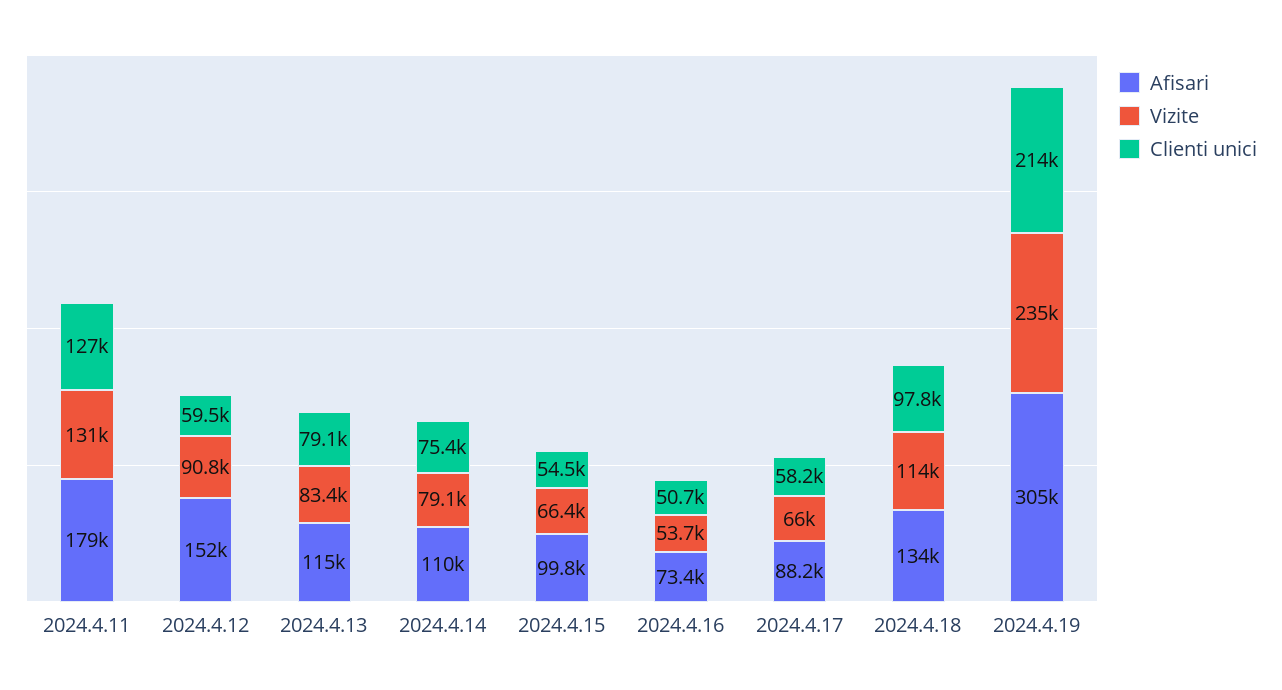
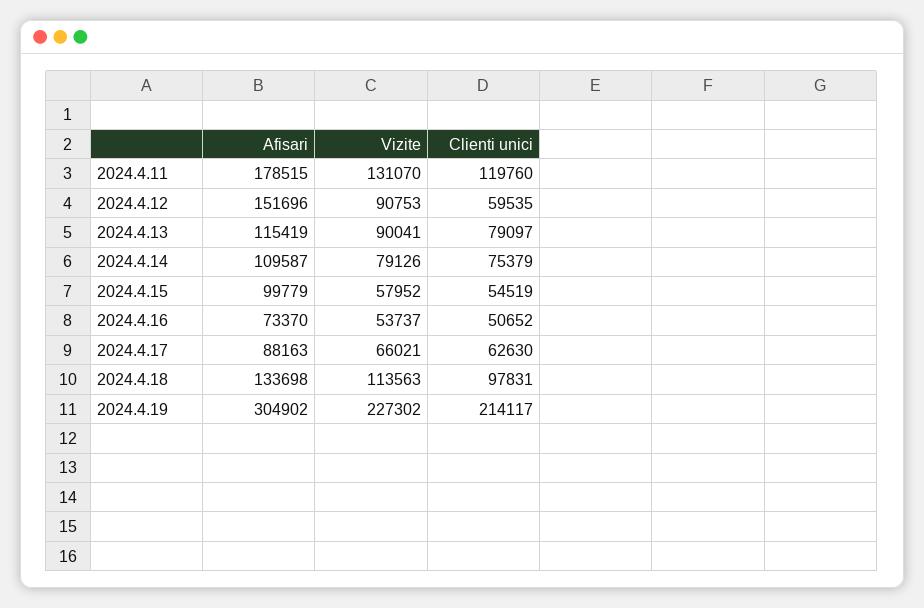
Clienti unici, 2024.4.11: 127000 -> 119760
Vizite, 2024.4.13: 83400 -> 90041
Vizite, 2024.4.15: 66400 -> 57952
Clienti unici, 2024.4.17: 58200 -> 62630
Vizite, 2024.4.19: 235000 -> 227302

